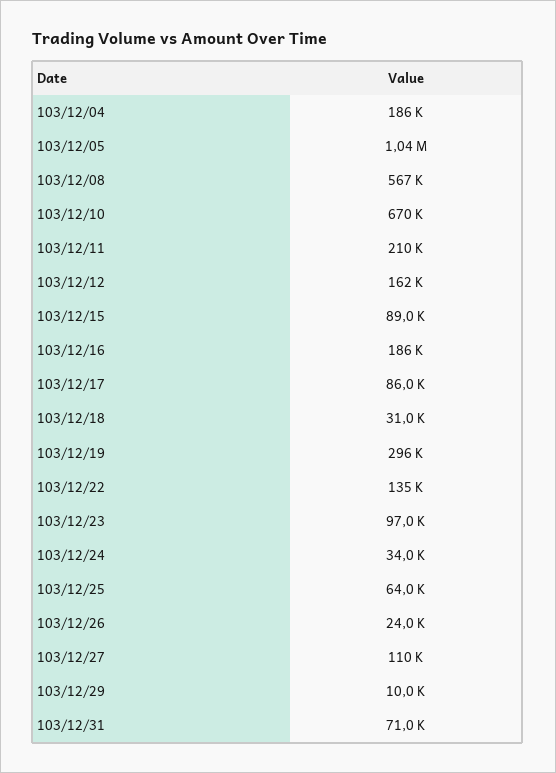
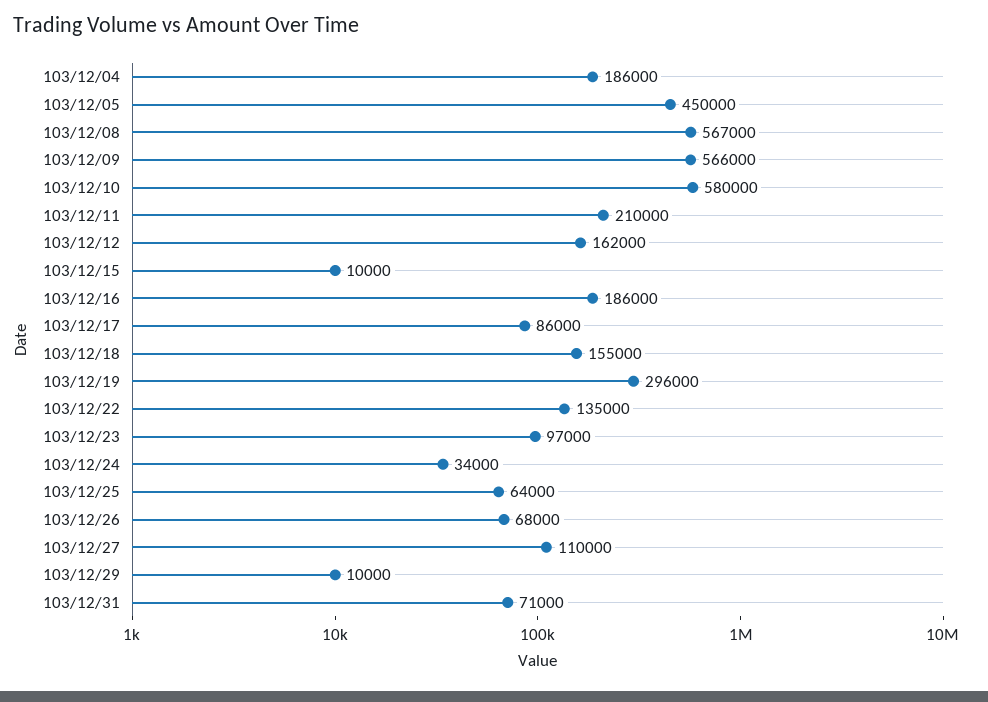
103/12/05: 1040000 -> 450000
103/12/10: 670000 -> 580000
103/12/15: 89000 -> 10000
103/12/18: 31000 -> 155000
103/12/26: 24000 -> 68000
103/12/09: none -> 566000

